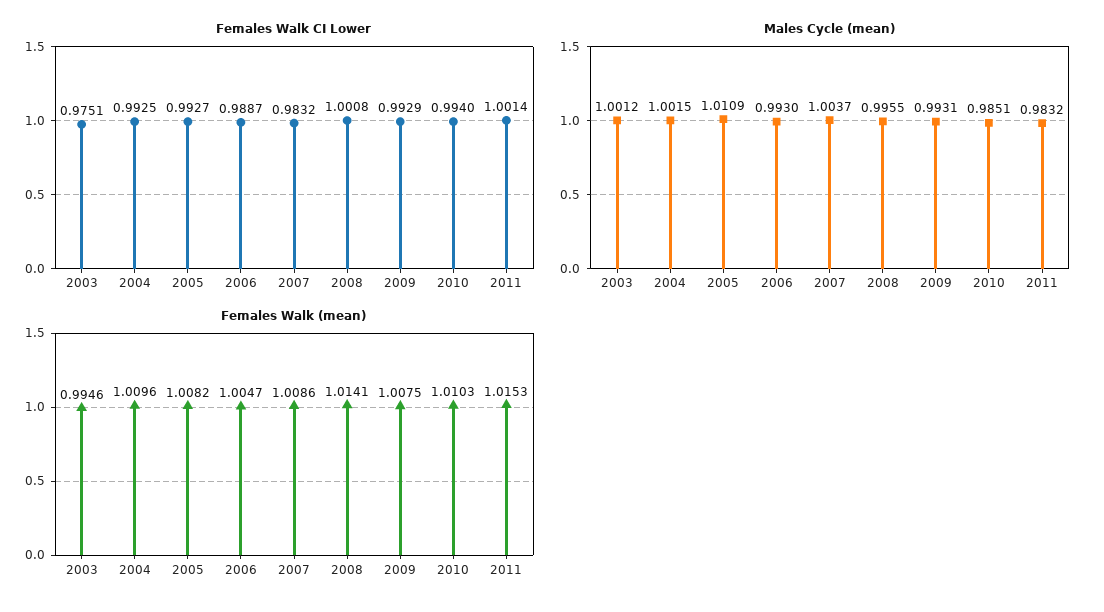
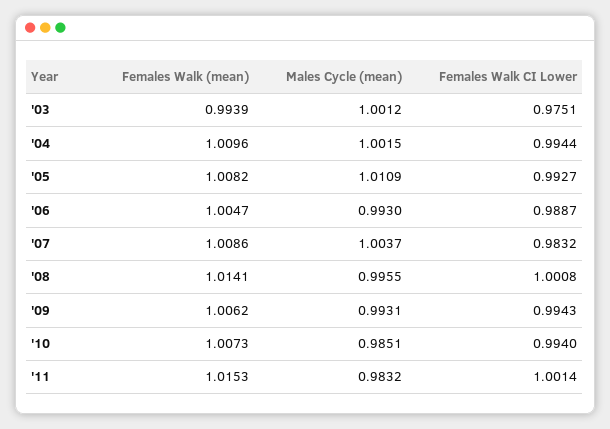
Females Walk CI Lower, 2004: 0.9925 -> 0.9944
Females Walk CI Lower, 2009: 0.9929 -> 0.9943
Females Walk (mean), 2003: 0.9946 -> 0.9939
Females Walk (mean), 2009: 1.0075 -> 1.0062
Females Walk (mean), 2010: 1.0103 -> 1.0073

